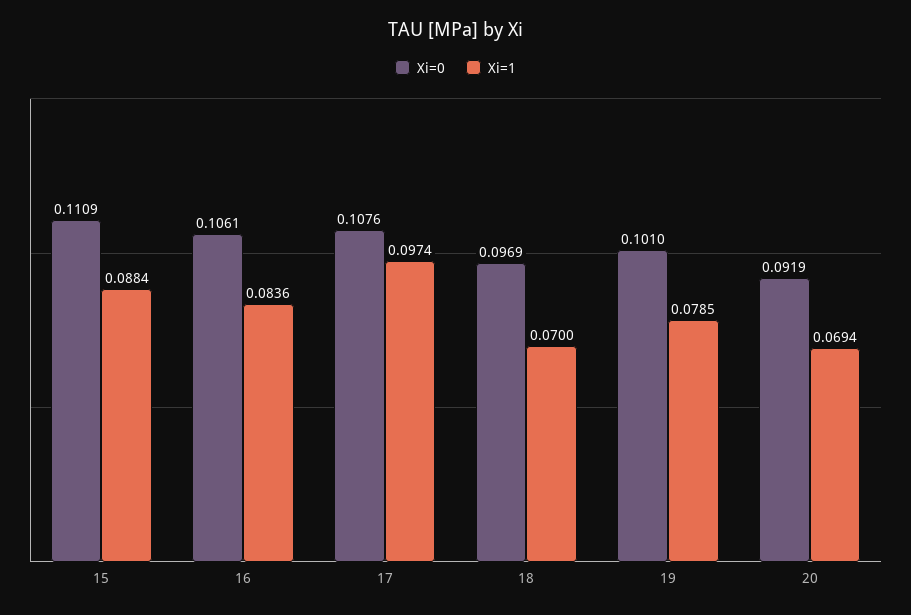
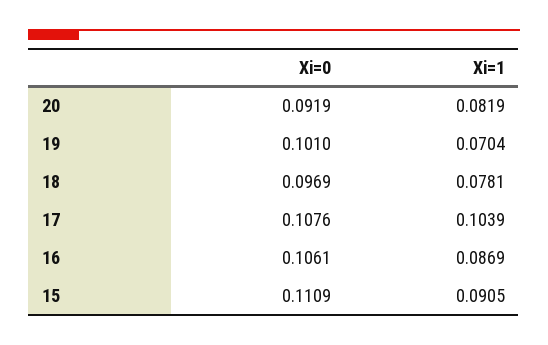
Xi=1, 15: 0.0884 -> 0.0905
Xi=1, 16: 0.0836 -> 0.0869
Xi=1, 17: 0.0974 -> 0.1039
Xi=1, 18: 0.07 -> 0.0781
Xi=1, 19: 0.0785 -> 0.0704
Xi=1, 20: 0.0694 -> 0.0819

